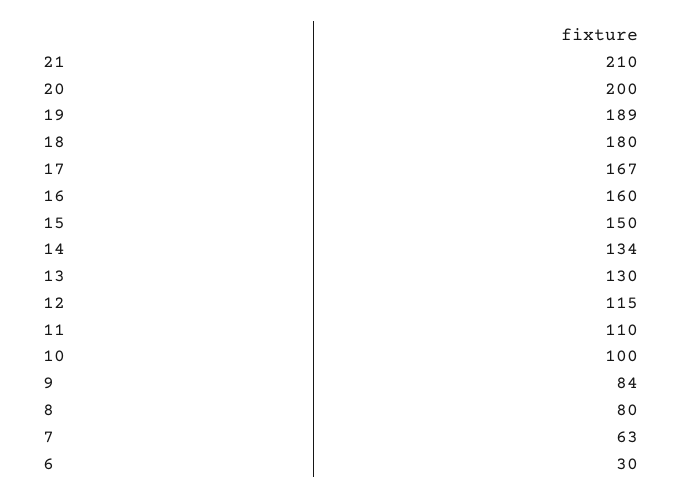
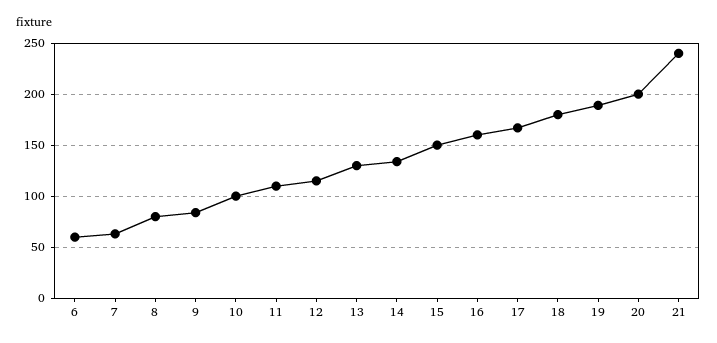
21: 210 -> 240
6: 30 -> 60

